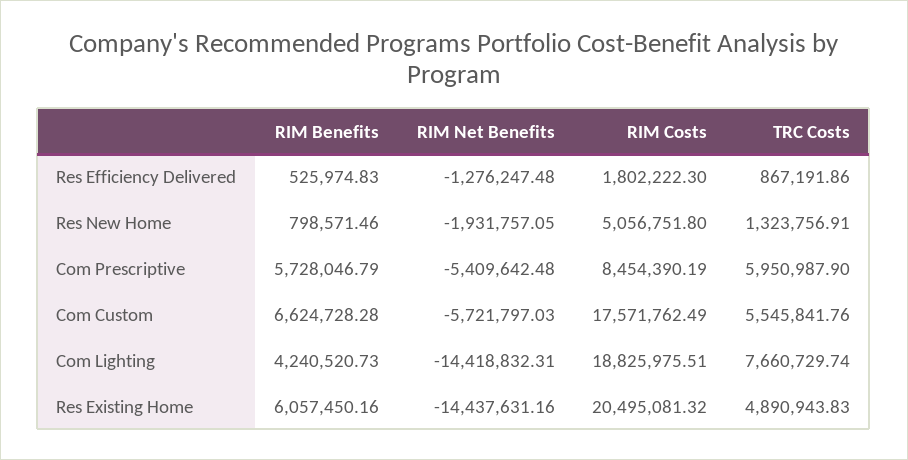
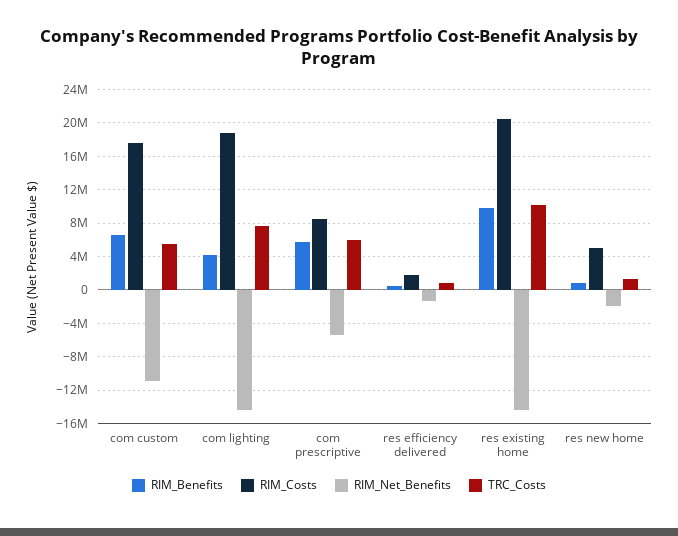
RIM Net Benefits, Com Custom: -5721797.03 -> -11000000
RIM Benefits, Res Existing Home: 6057450.16 -> 10000000
TRC Costs, Res Existing Home: 4890943.83 -> 10000000

